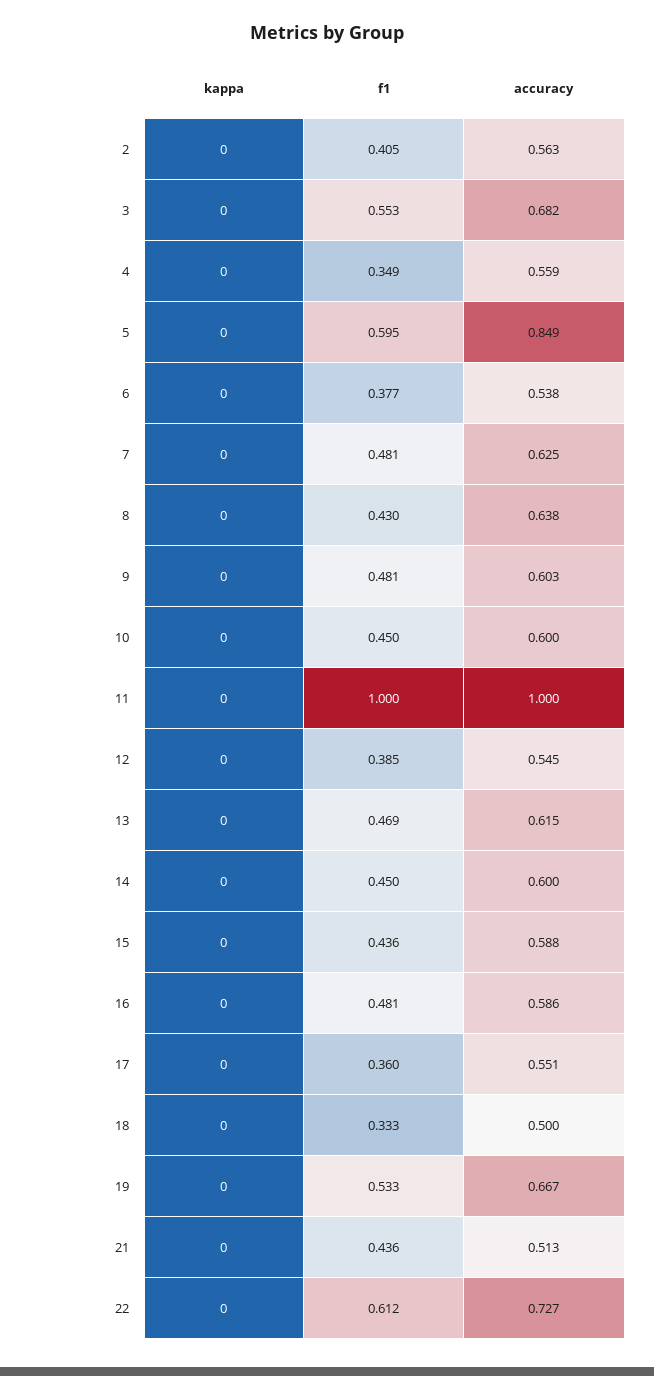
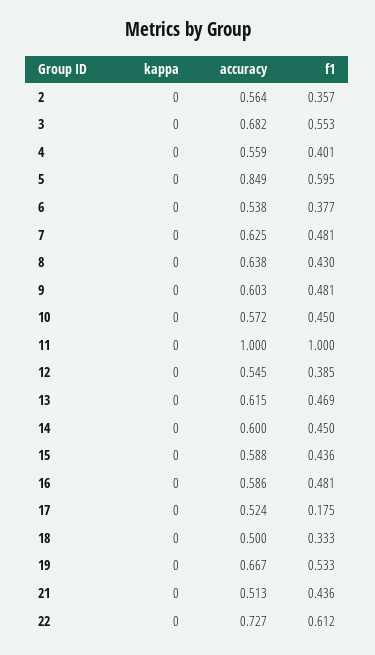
f1, 2: 0.405 -> 0.357
accuracy, 2: 0.563 -> 0.564
f1, 4: 0.349 -> 0.401
accuracy, 10: 0.6 -> 0.572
f1, 17: 0.36 -> 0.175
accuracy, 17: 0.551 -> 0.524

